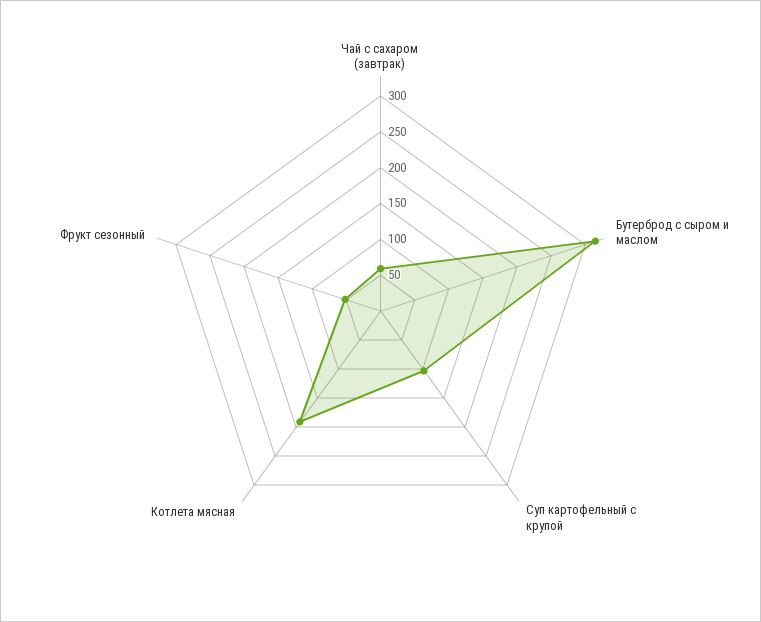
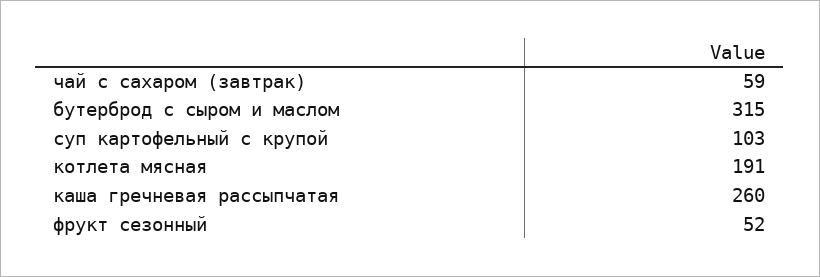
каша гречневая рассыпчатая: none -> 260

